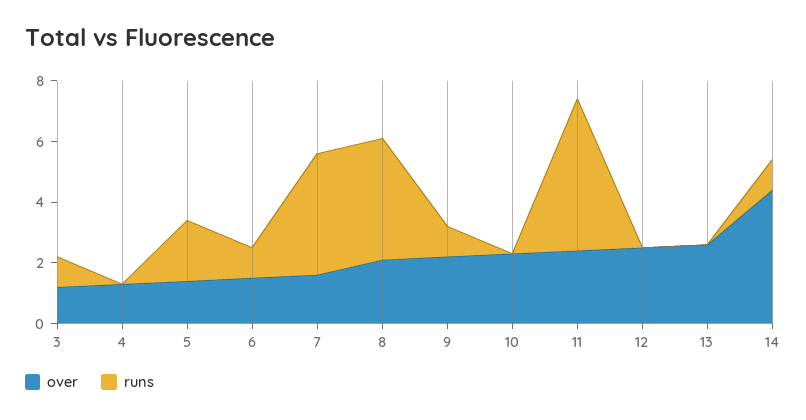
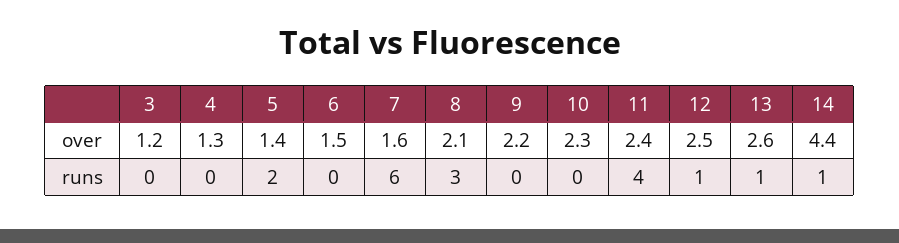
runs, 3: 1 -> 0
runs, 6: 1 -> 0
runs, 7: 4 -> 6
runs, 8: 4 -> 3
runs, 9: 1 -> 0
runs, 11: 5 -> 4
runs, 12: 0 -> 1
runs, 13: 0 -> 1

